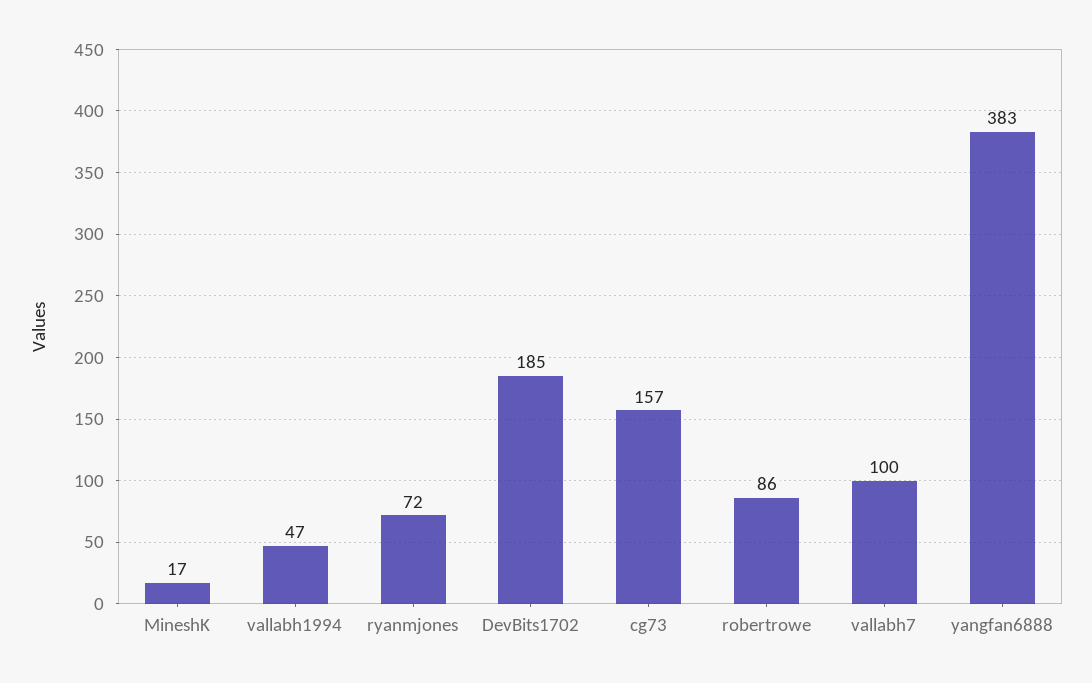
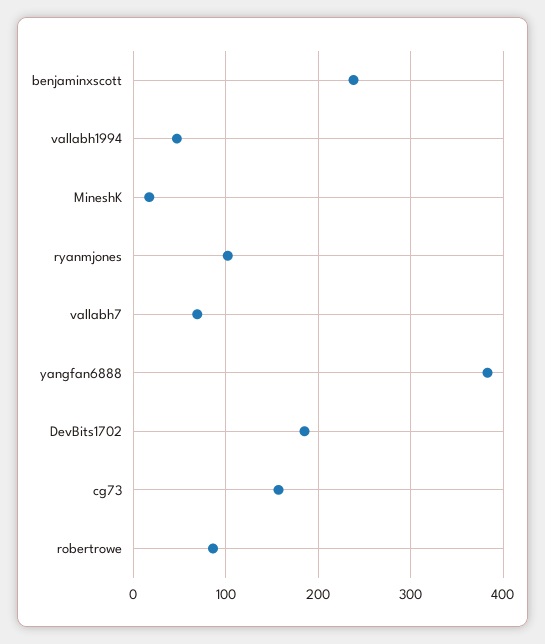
ryanmjones: 72 -> 100
vallabh7: 100 -> 70
benjaminxscott: none -> 240

